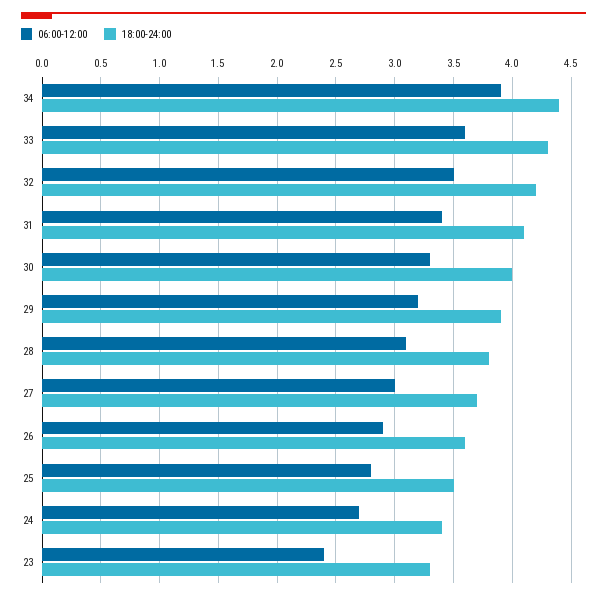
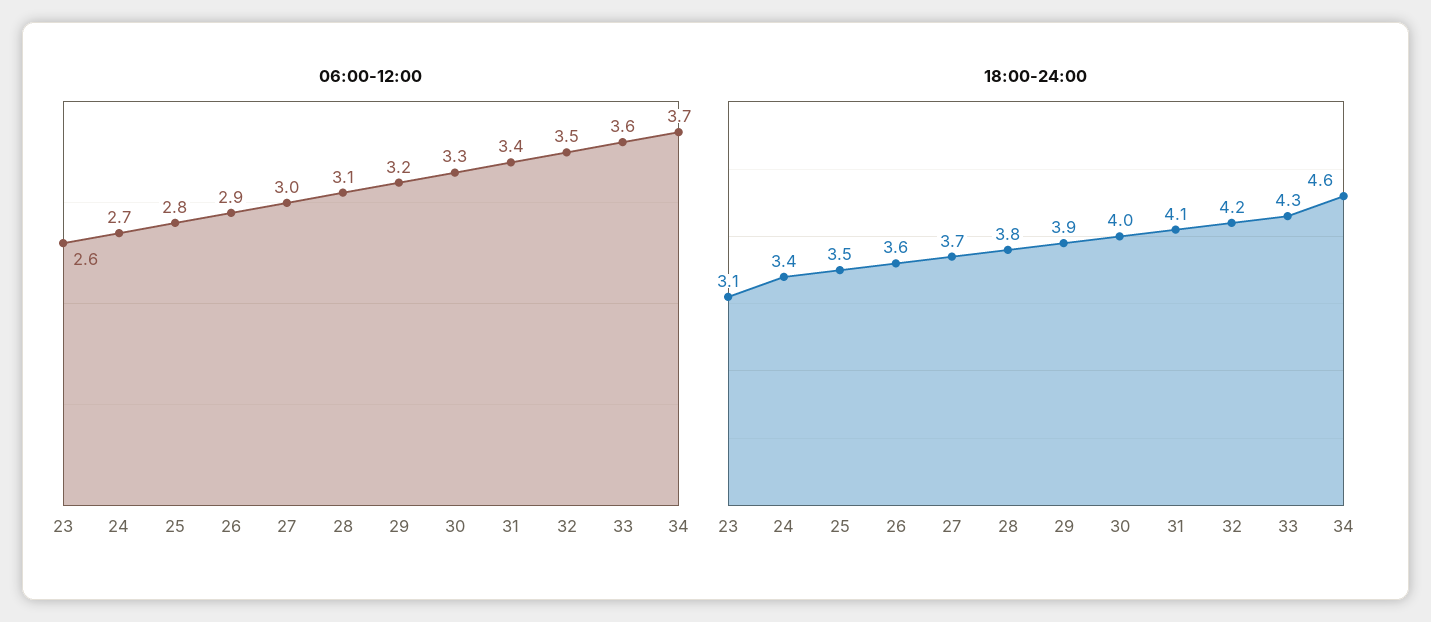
06:00-12:00, 34: 3.9 -> 3.7
18:00-24:00, 34: 4.4 -> 4.6
06:00-12:00, 23: 2.4 -> 2.6
18:00-24:00, 23: 3.3 -> 3.1

